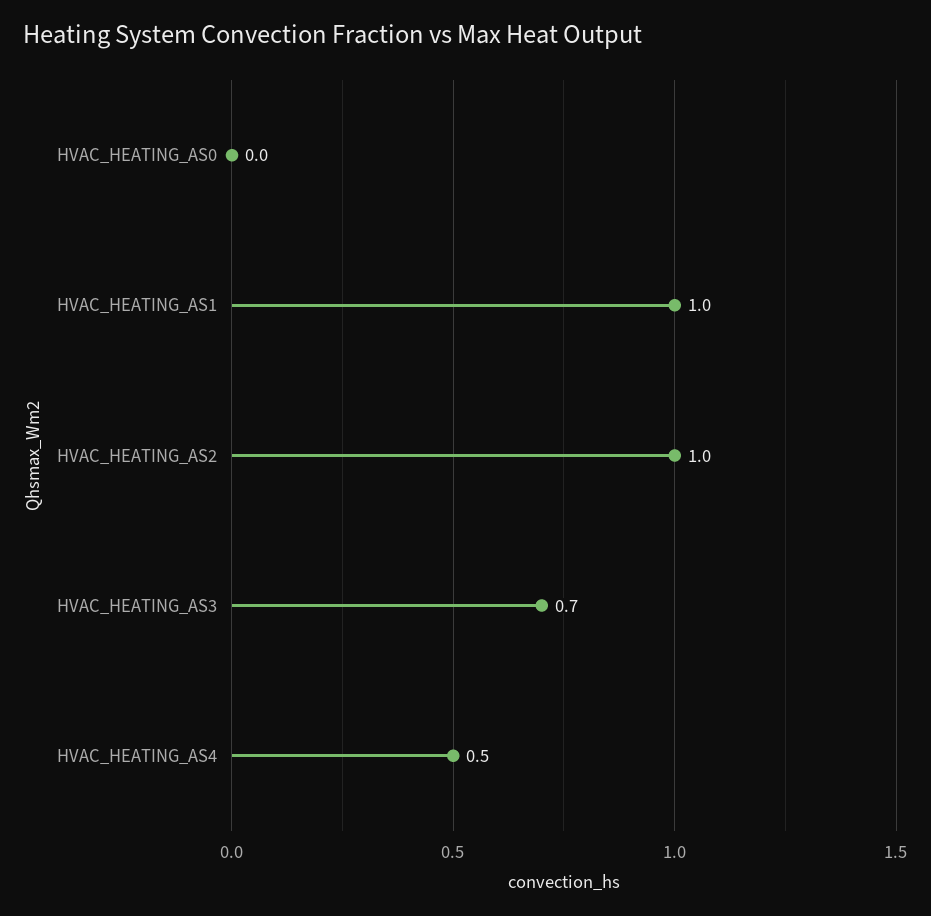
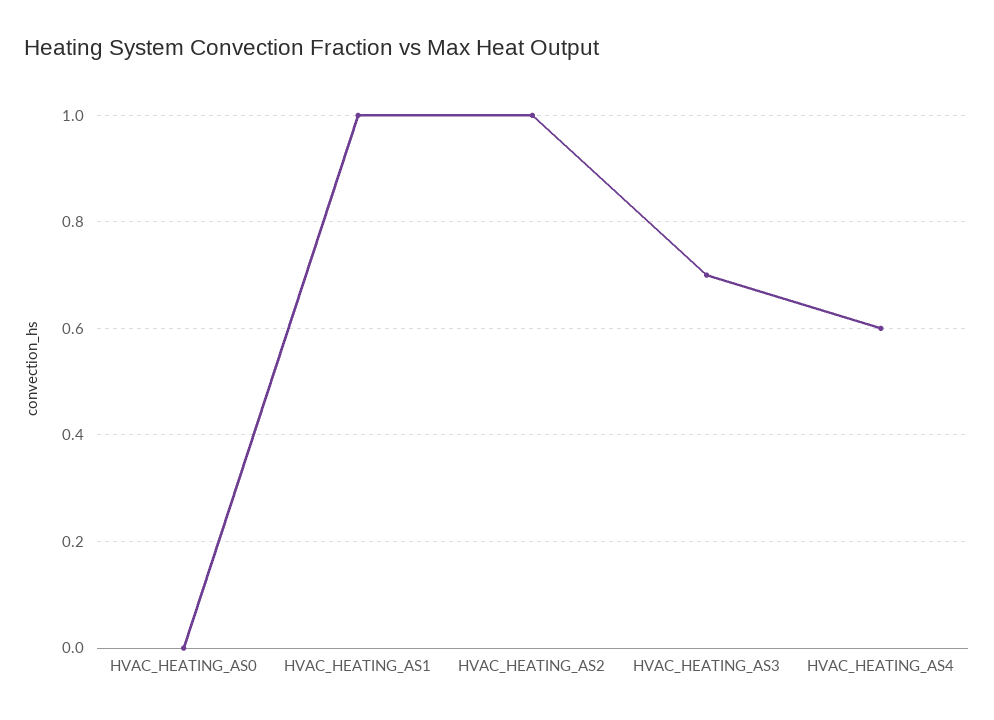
HVAC_HEATING_AS4: 0.5 -> 0.6

